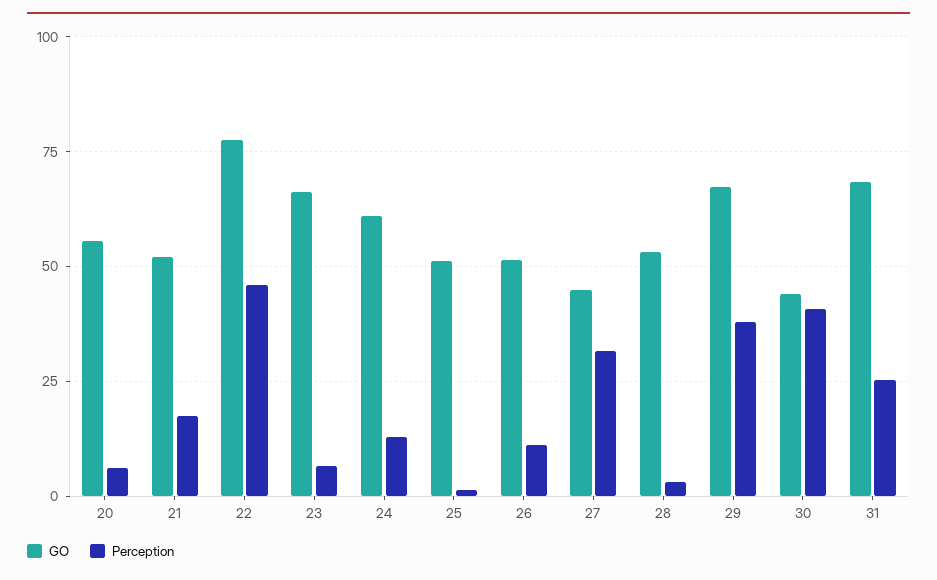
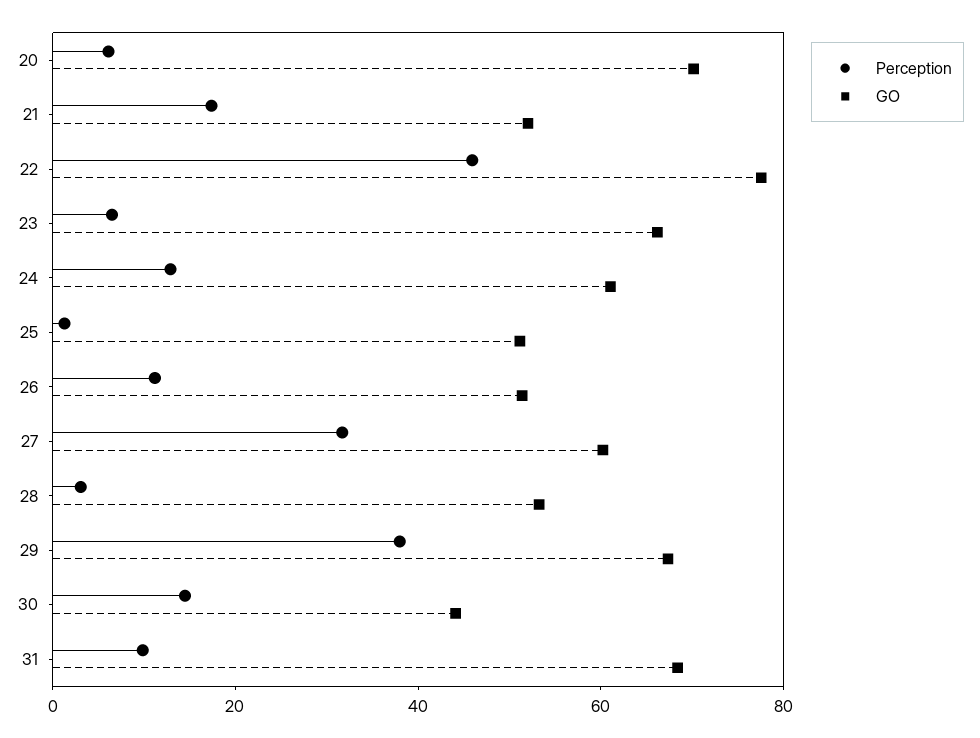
GO, 20: 55 -> 70
GO, 27: 45 -> 60
Perception, 30: 40 -> 15
Perception, 31: 25 -> 10

